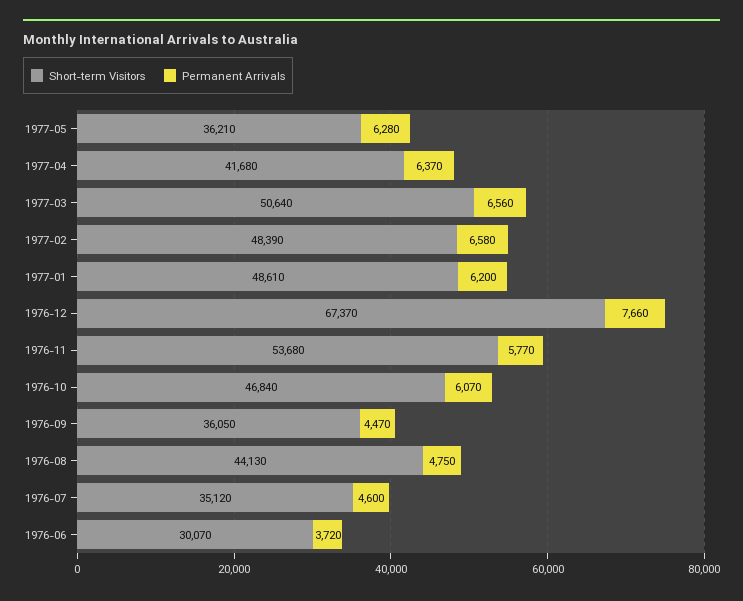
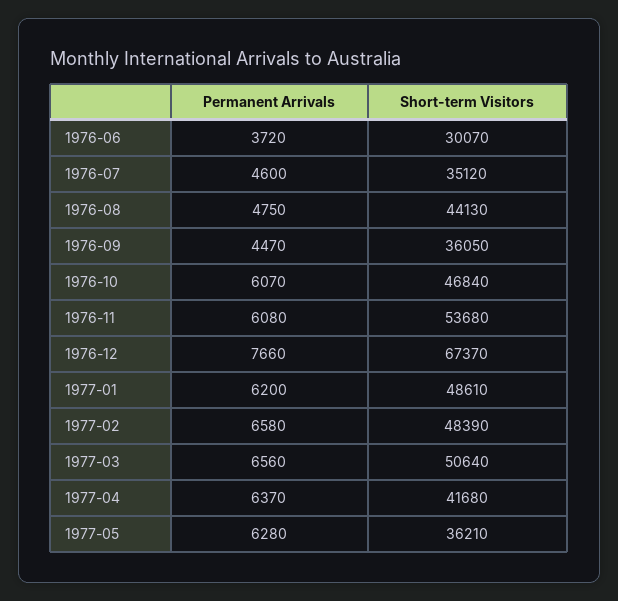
Permanent Arrivals, 1976-11: 5770 -> 6080

